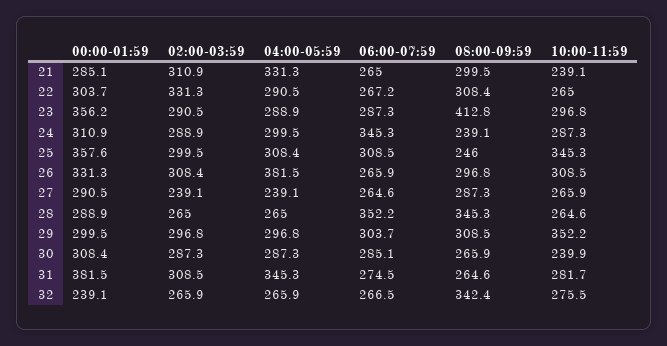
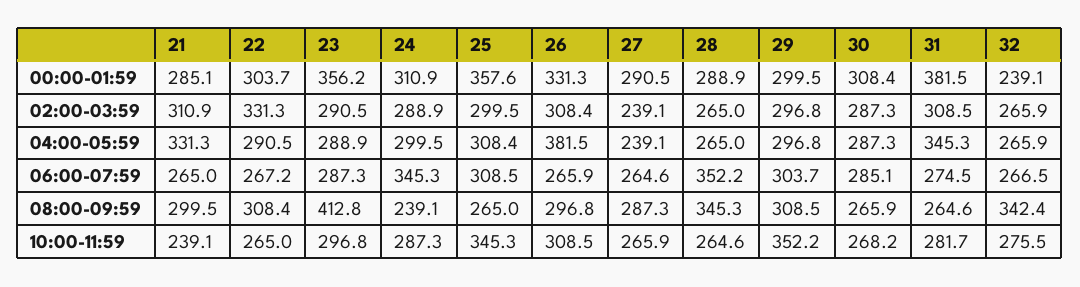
08:00-09:59, 25: 246 -> 265
10:00-11:59, 30: 239.9 -> 268.2

